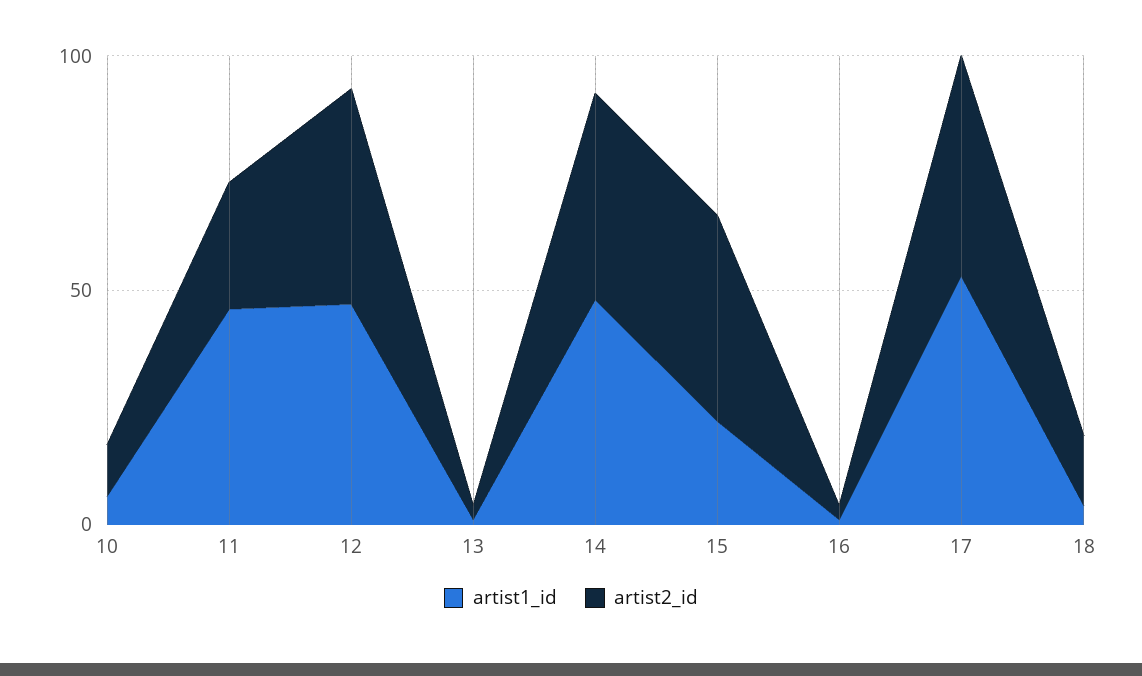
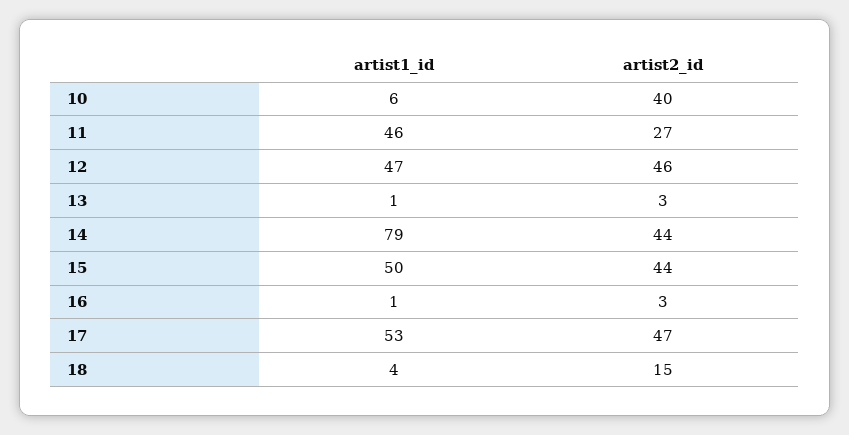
artist2_id, 10: 10 -> 40
artist1_id, 14: 50 -> 79
artist1_id, 15: 20 -> 50

